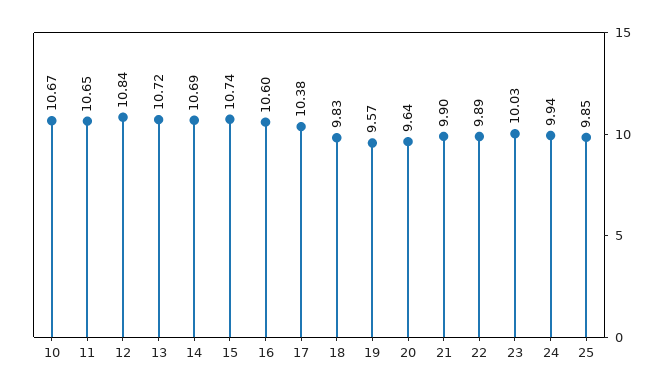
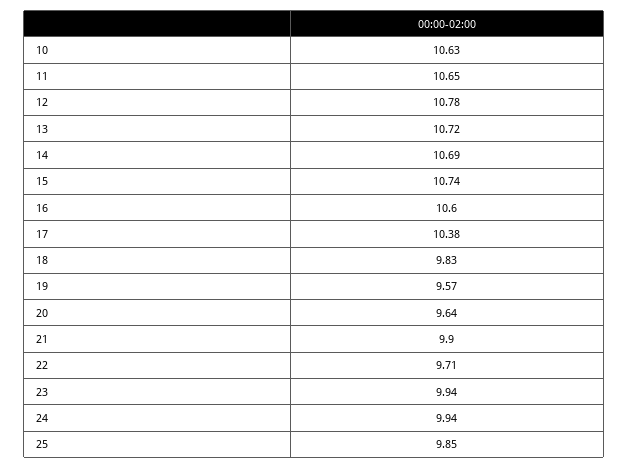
10: 10.67 -> 10.63
12: 10.84 -> 10.78
22: 9.89 -> 9.71
23: 10.03 -> 9.94

